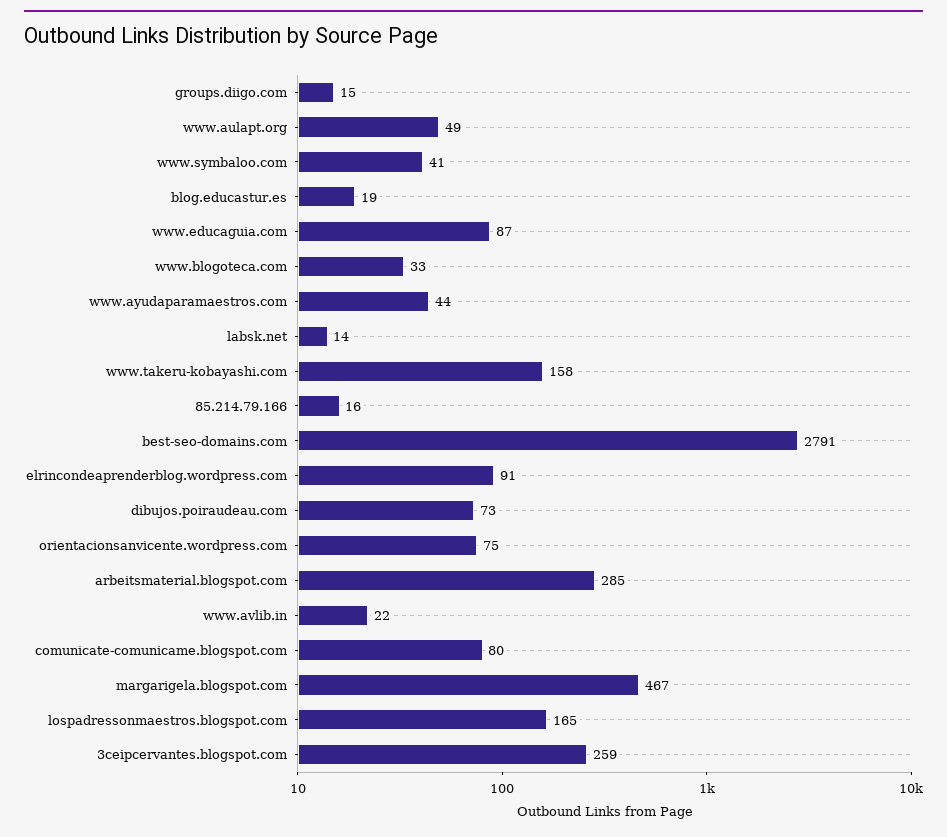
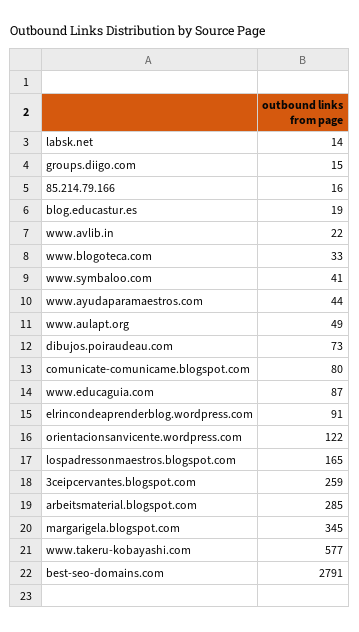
www.takeru-kobayashi.com: 158 -> 577
orientacionsanvicente.wordpress.com: 75 -> 122
margarigela.blogspot.com: 467 -> 345

